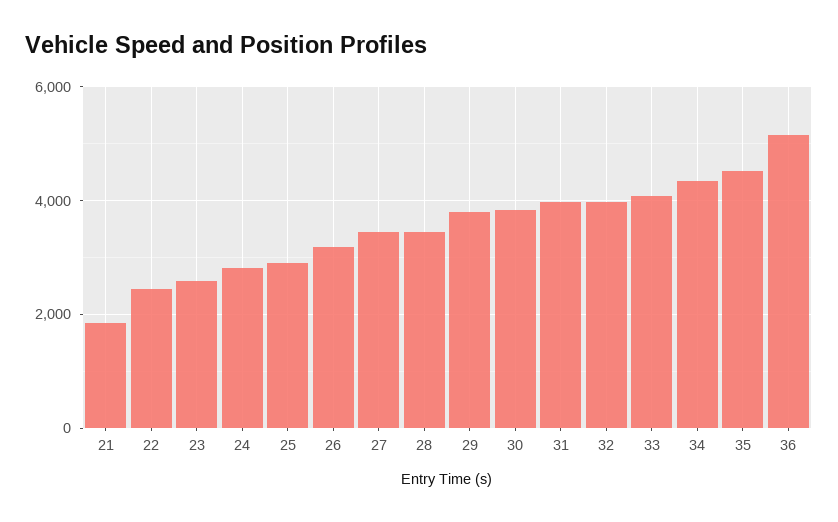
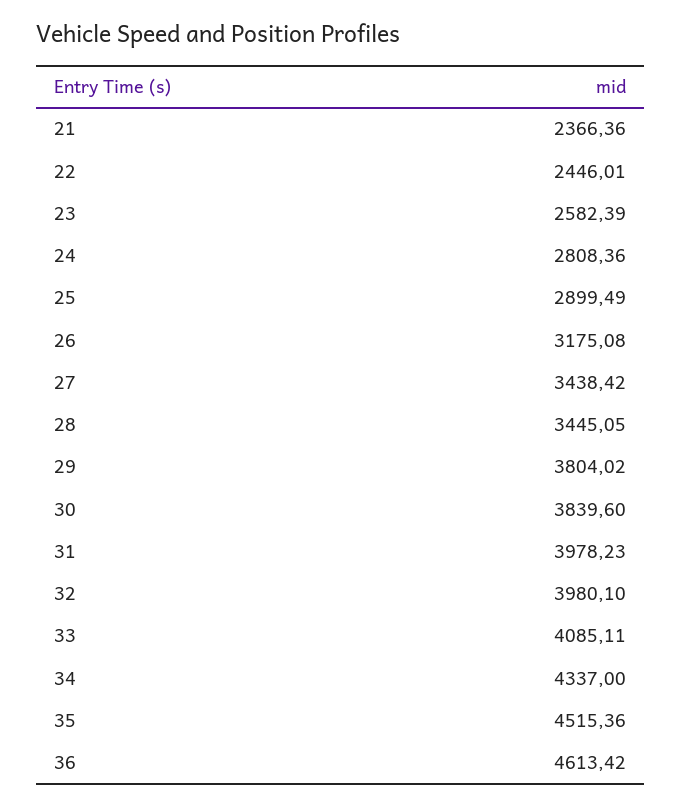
21: 1800 -> 2366.36
36: 5200 -> 4613.42

